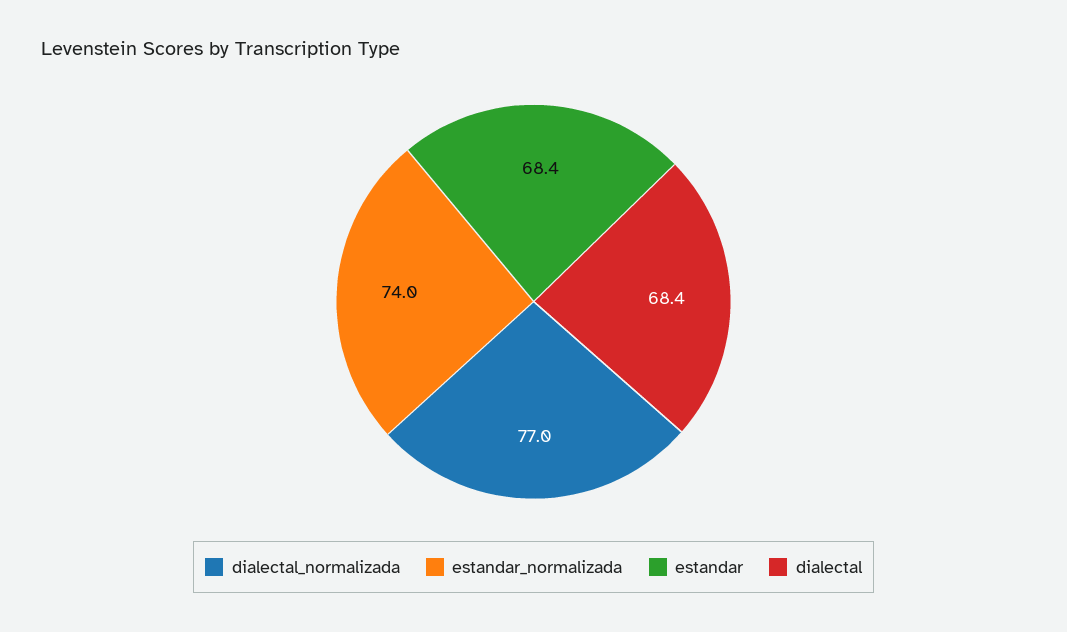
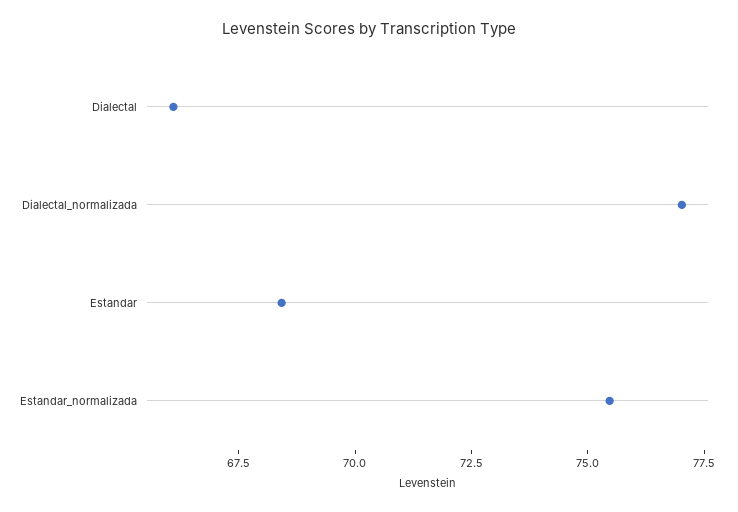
estandar_normalizada: 74 -> 75.5
dialectal: 68.4 -> 66

